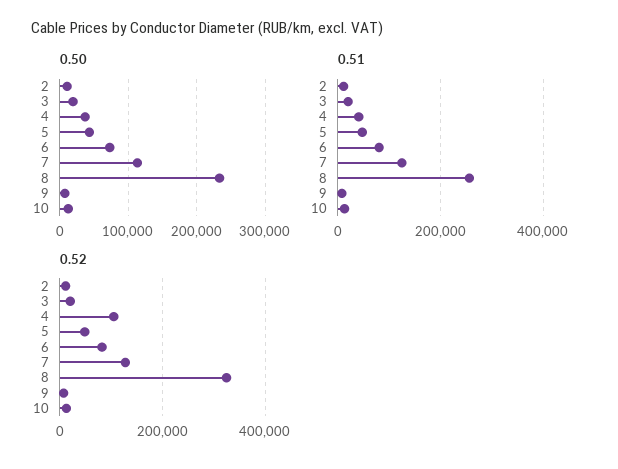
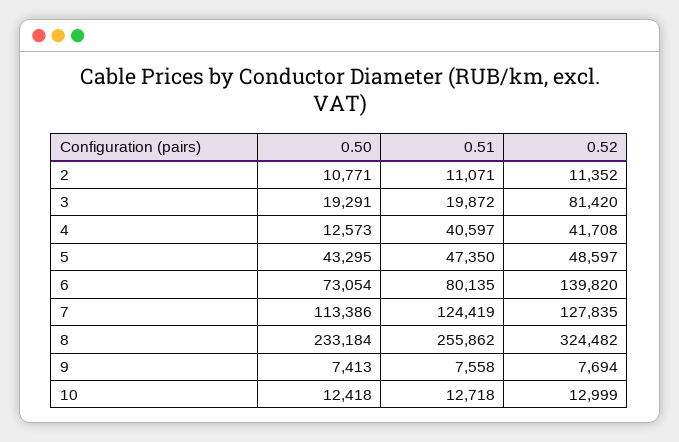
0.50, 4: 40000 -> 12573
0.52, 3: 20000 -> 81420
0.52, 4: 100000 -> 41708
0.52, 6: 80000 -> 139820

